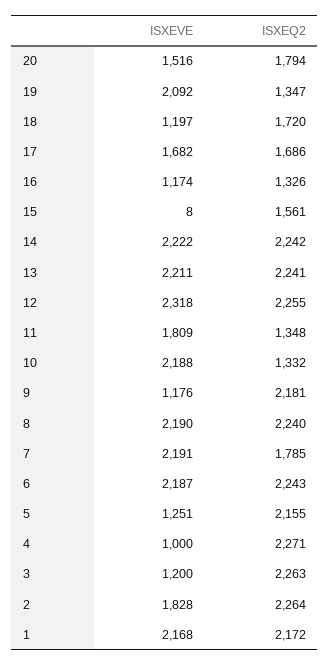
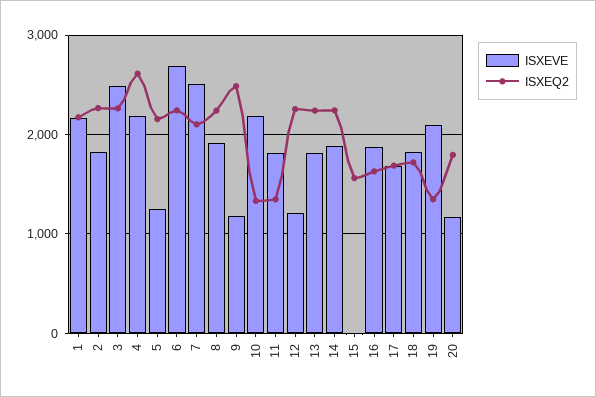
ISXEVE, 20: 1516 -> 1200
ISXEVE, 18: 1197 -> 1800
ISXEVE, 16: 1174 -> 1900
ISXEQ2, 16: 1326 -> 1600
ISXEVE, 14: 2222 -> 1900
ISXEVE, 13: 2211 -> 1800
ISXEVE, 12: 2318 -> 1200
ISXEQ2, 9: 2181 -> 2500
ISXEVE, 8: 2190 -> 1900
ISXEVE, 7: 2191 -> 2500
ISXEQ2, 7: 1785 -> 2100
ISXEVE, 6: 2187 -> 2700
ISXEVE, 4: 1000 -> 2200
ISXEQ2, 4: 2271 -> 2600
ISXEVE, 3: 1200 -> 2500

